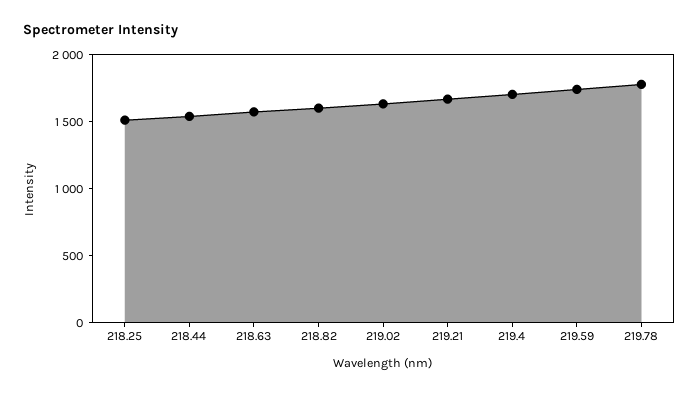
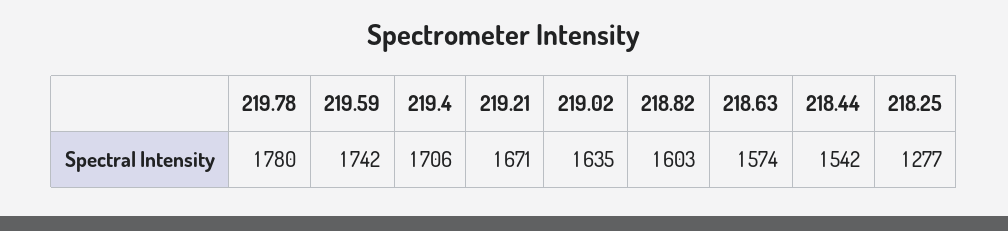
218.25: 1500 -> 1277

